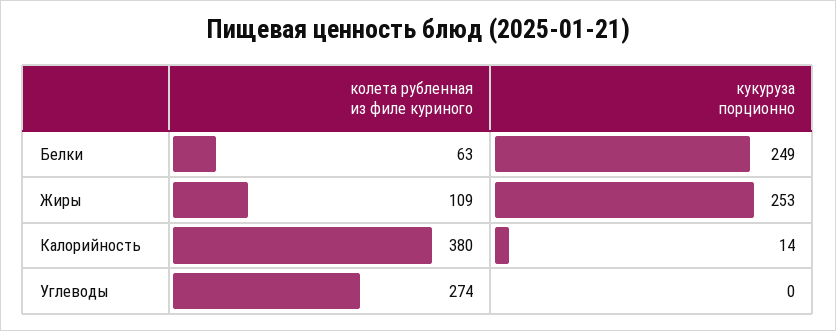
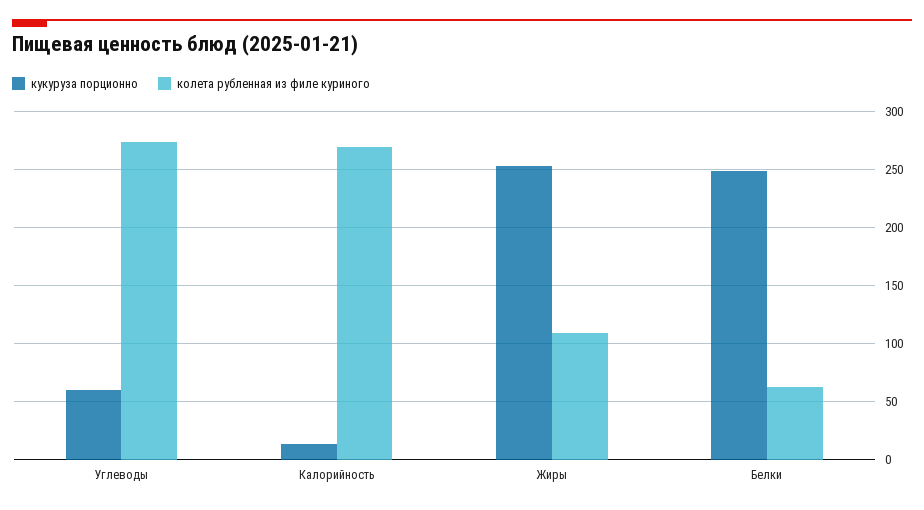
колета рубленная из филе куриного, Калорийность: 380 -> 270
кукуруза порционно, Углеводы: 0 -> 60

